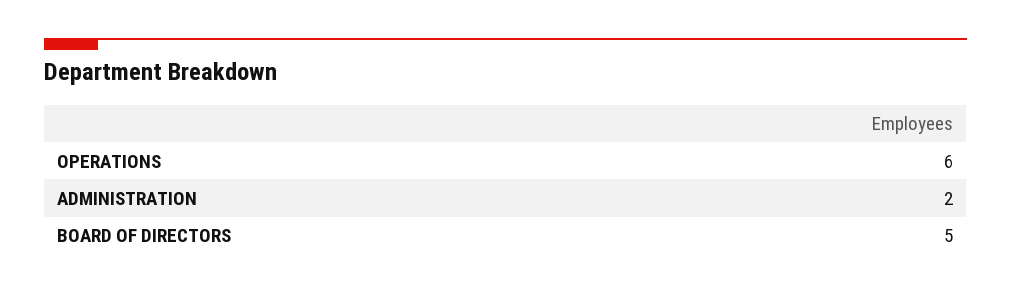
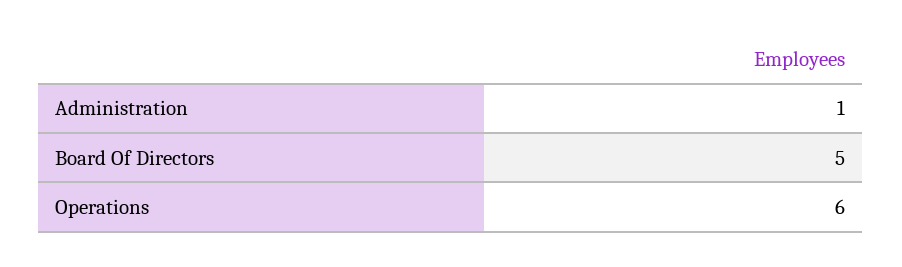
ADMINISTRATION: 2 -> 1

